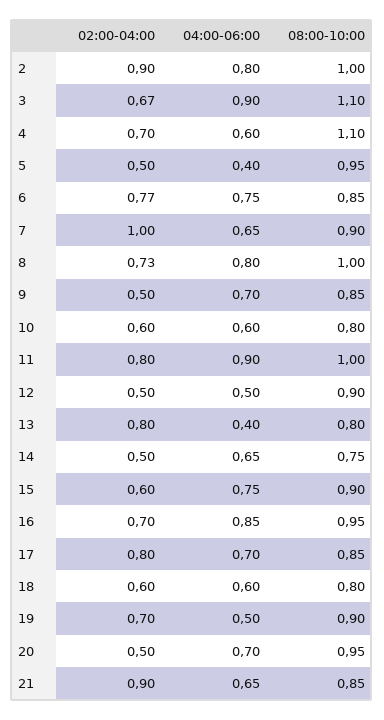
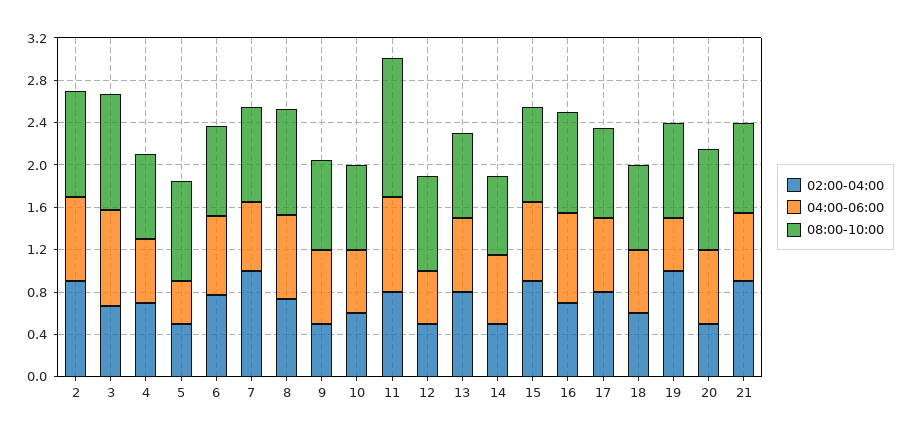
08:00-10:00, 4: 1.1 -> 0.8
08:00-10:00, 11: 1 -> 1.3
04:00-06:00, 13: 0.4 -> 0.7
02:00-04:00, 15: 0.6 -> 0.9
02:00-04:00, 19: 0.7 -> 1

